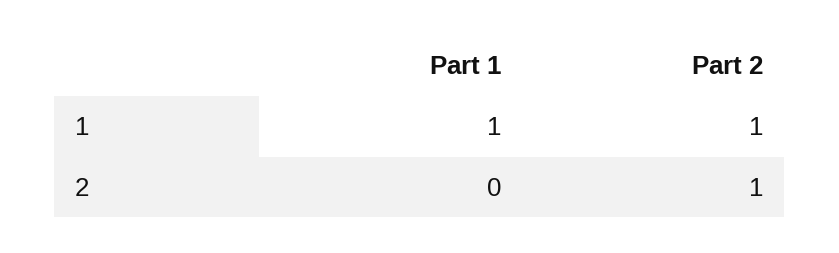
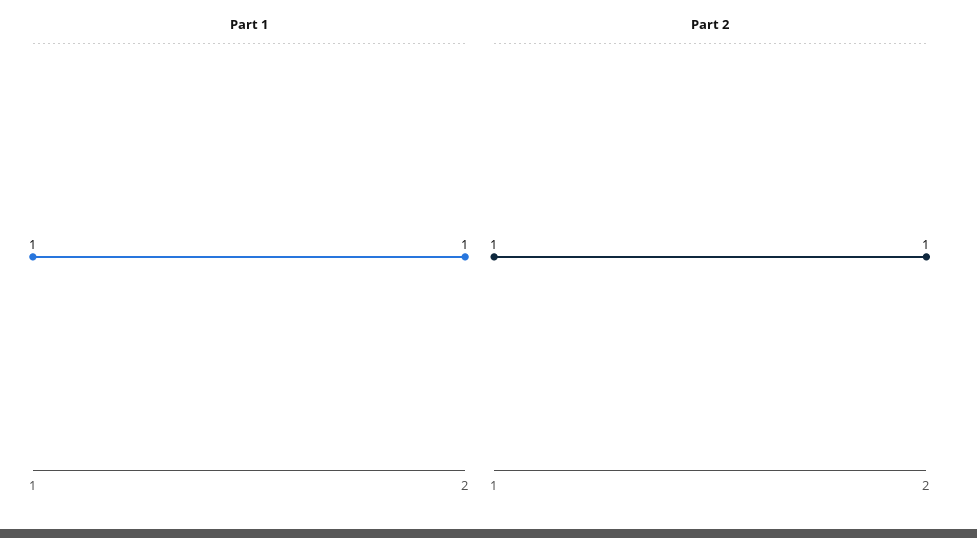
Part 1, 2: 0 -> 1

